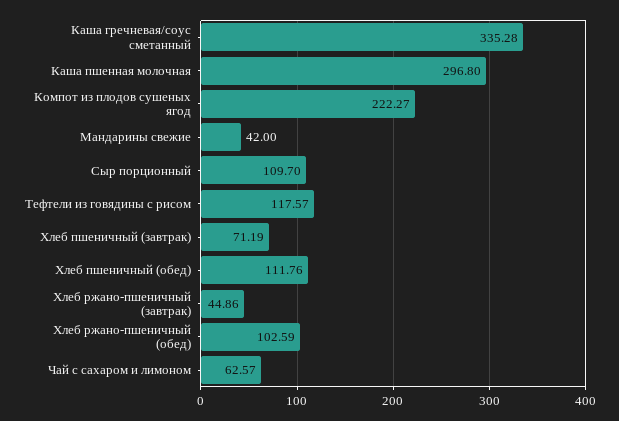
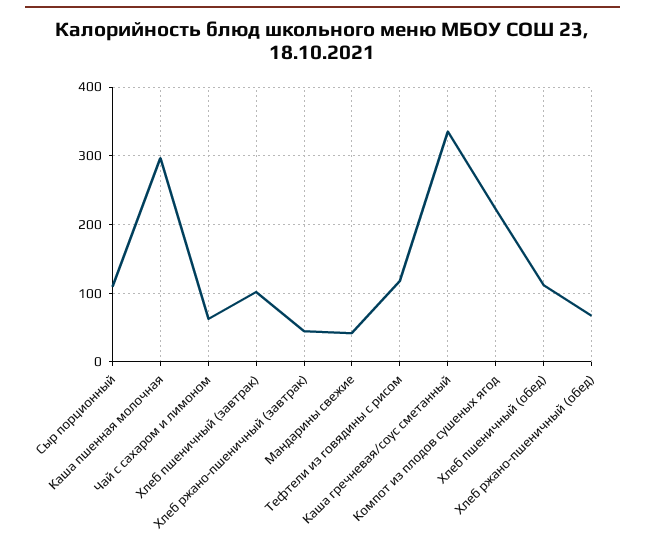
Хлеб пшеничный (завтрак): 71.19 -> 100
Хлеб ржано-пшеничный (обед): 102.59 -> 70

